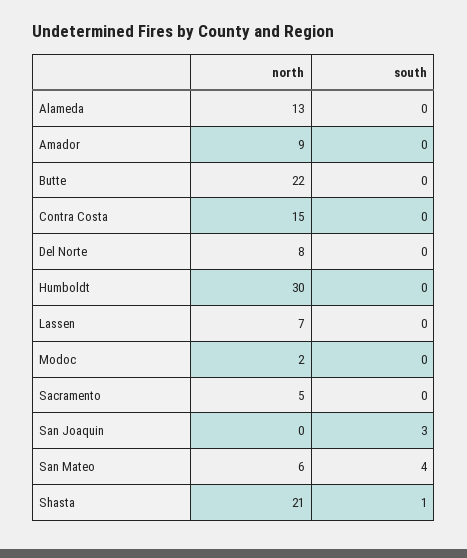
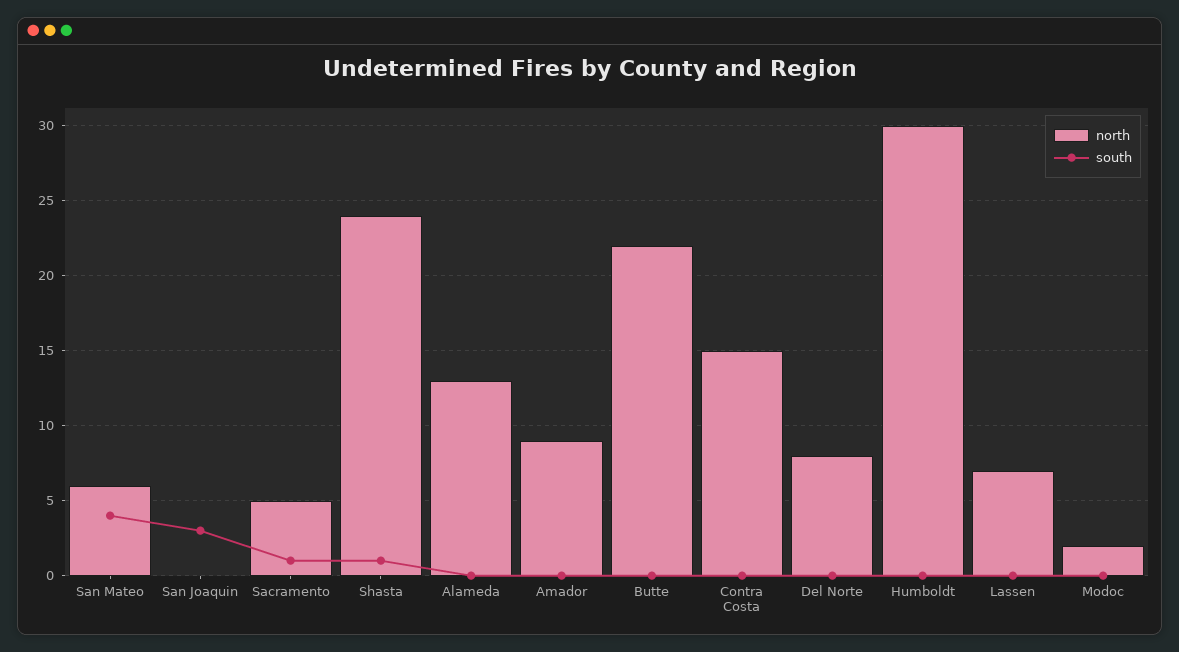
south, Sacramento: 0 -> 1
north, Shasta: 21 -> 24

